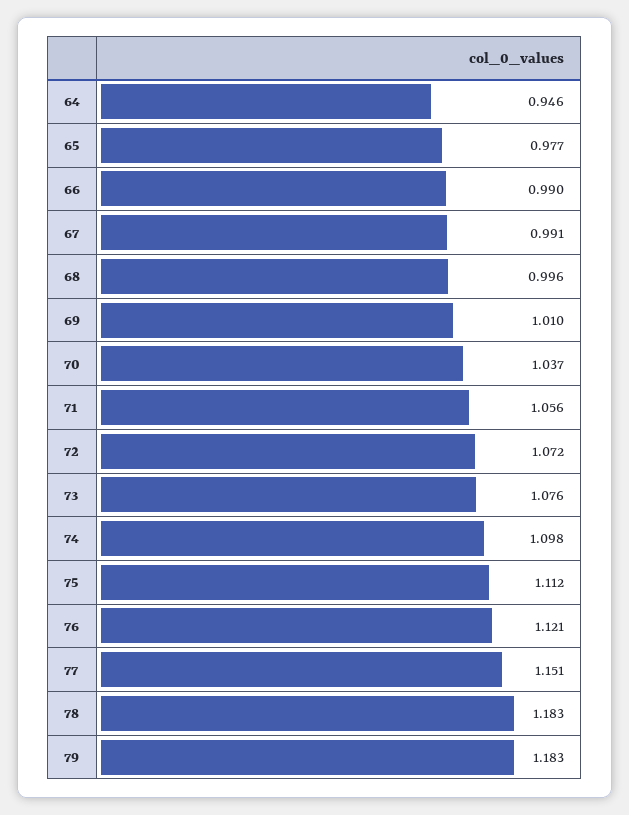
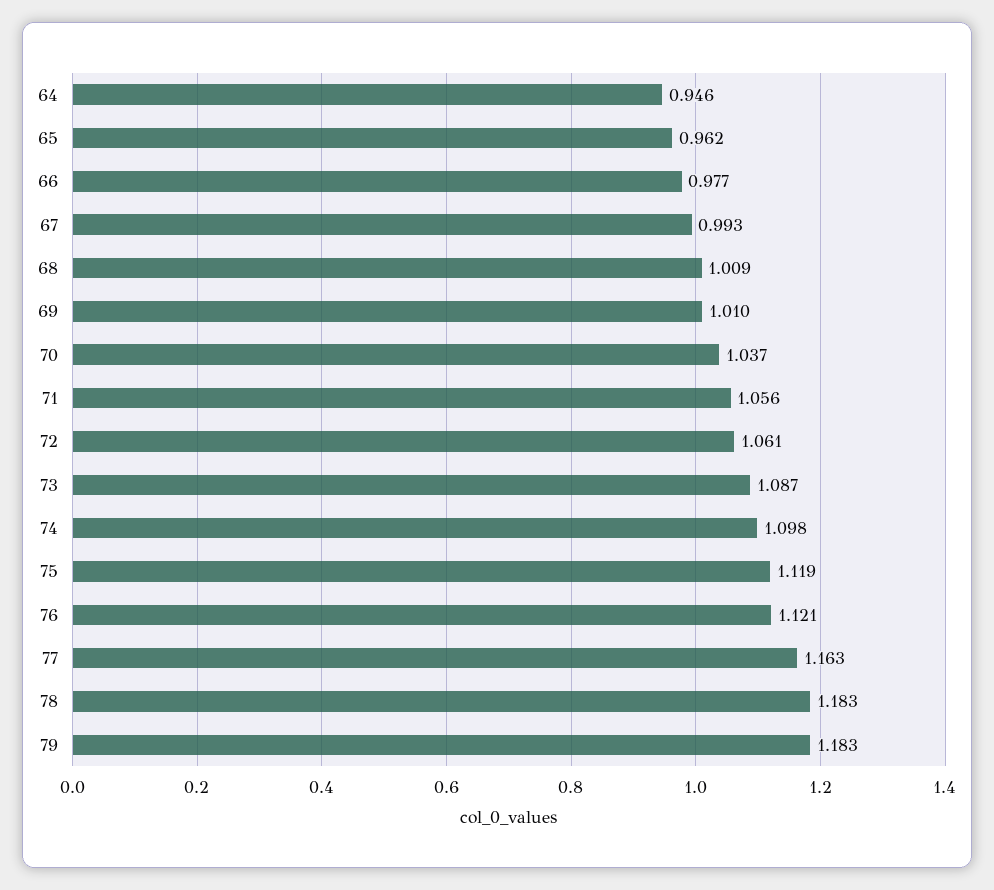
65: 0.977 -> 0.962
66: 0.99 -> 0.977
67: 0.991 -> 0.993
68: 0.996 -> 1.009
72: 1.072 -> 1.061
73: 1.076 -> 1.087
75: 1.112 -> 1.119
77: 1.151 -> 1.163

